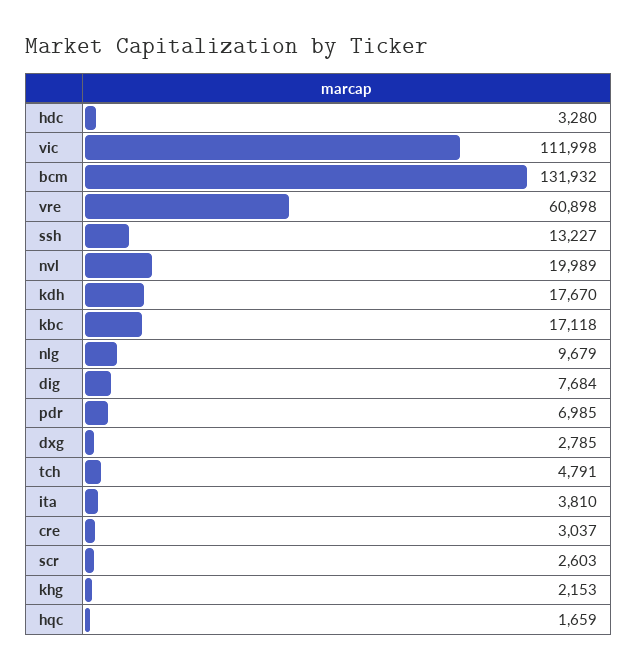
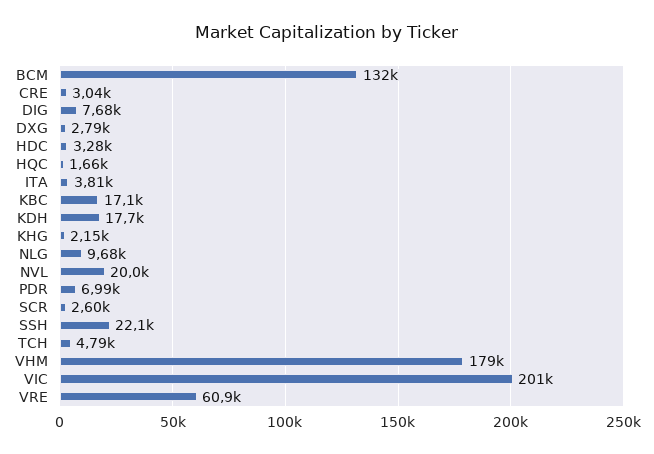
vic: 111998 -> 201000
ssh: 13227 -> 22100
VHM: none -> 179000

